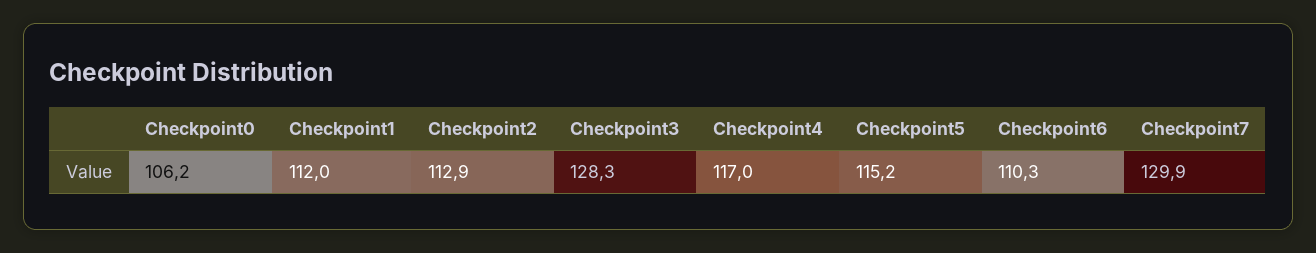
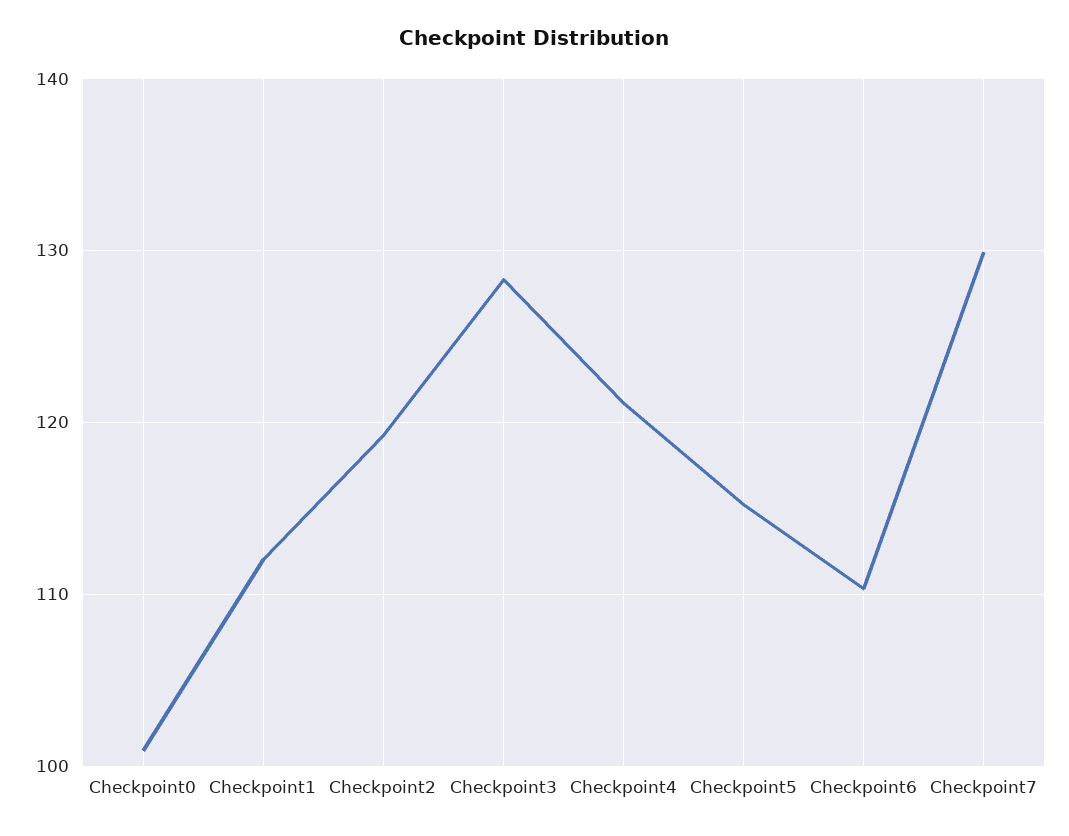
Checkpoint0: 106.2 -> 101
Checkpoint2: 112.9 -> 119
Checkpoint4: 117 -> 121

